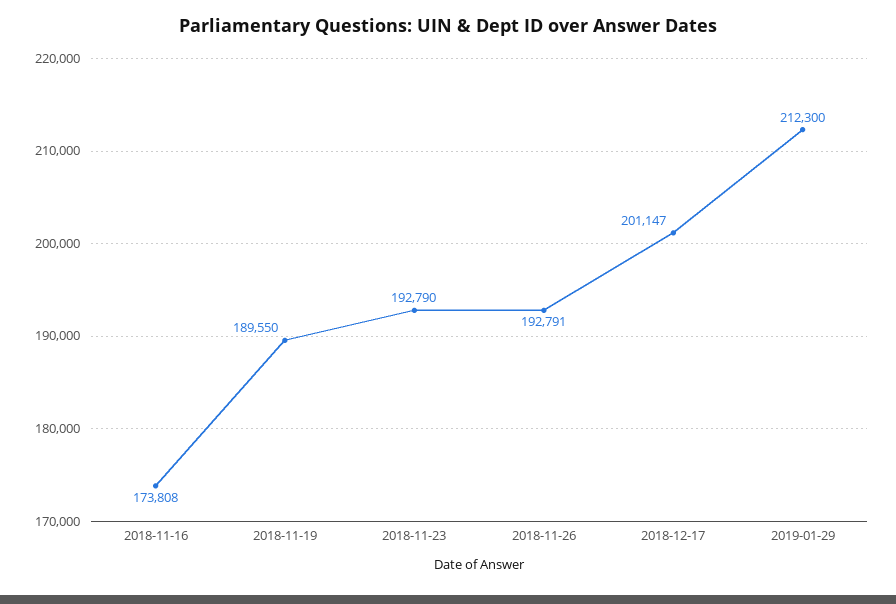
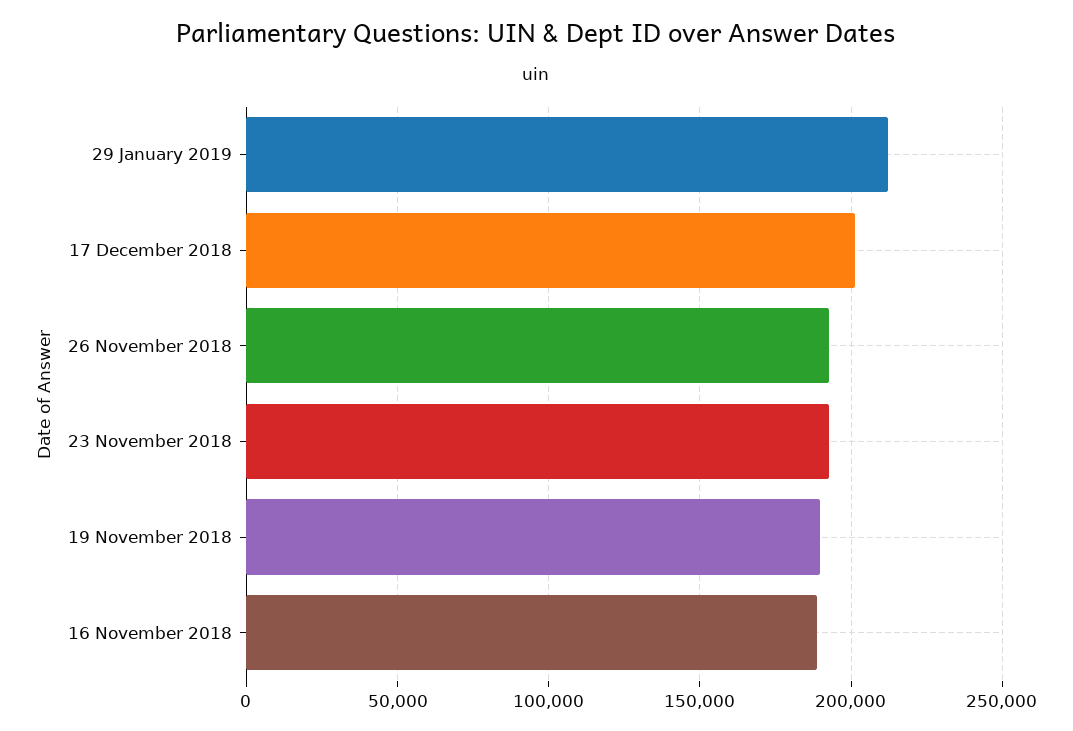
2018-11-16: 173808 -> 190000

